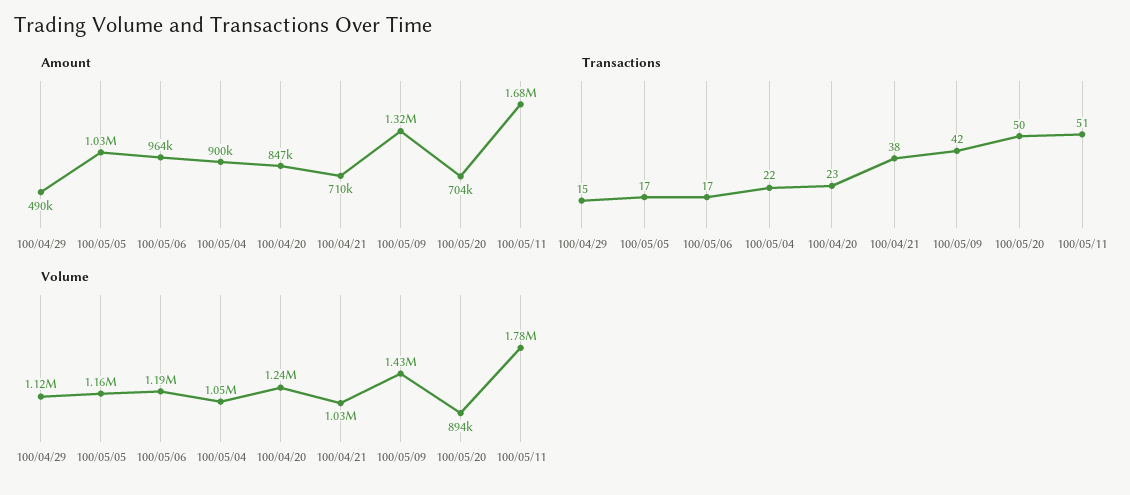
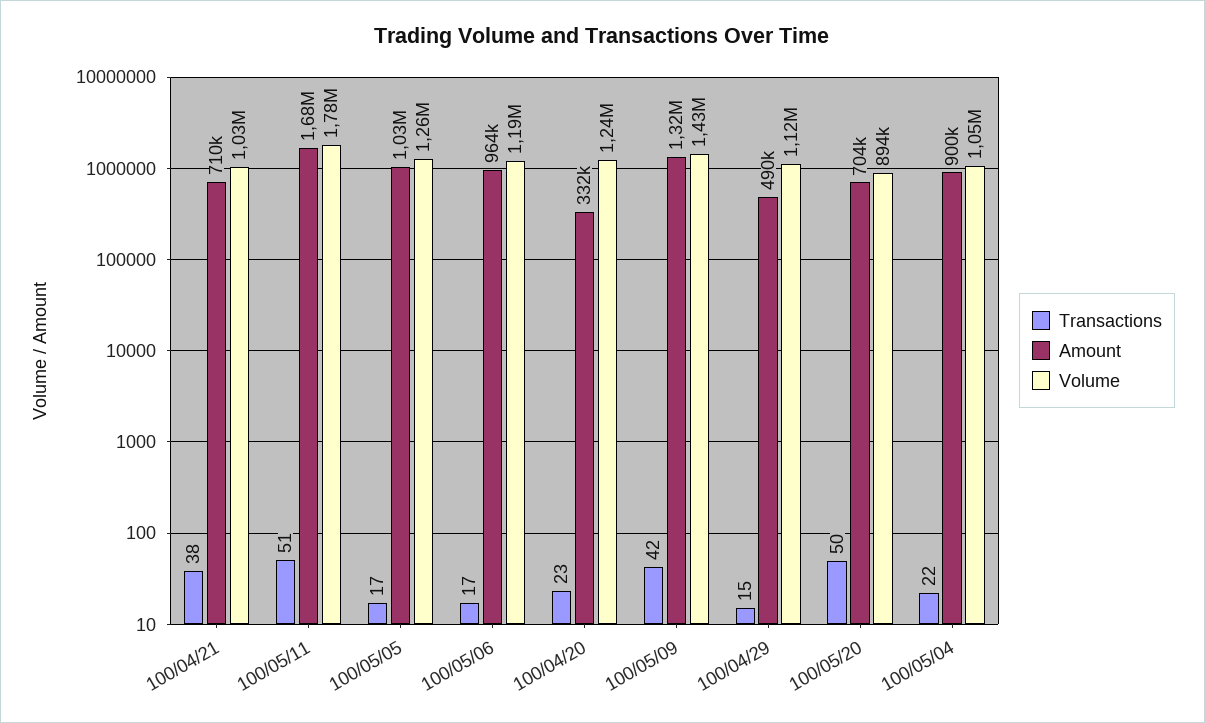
Amount, 100/04/20: 847000 -> 332000
Volume, 100/05/05: 1160000 -> 1260000

